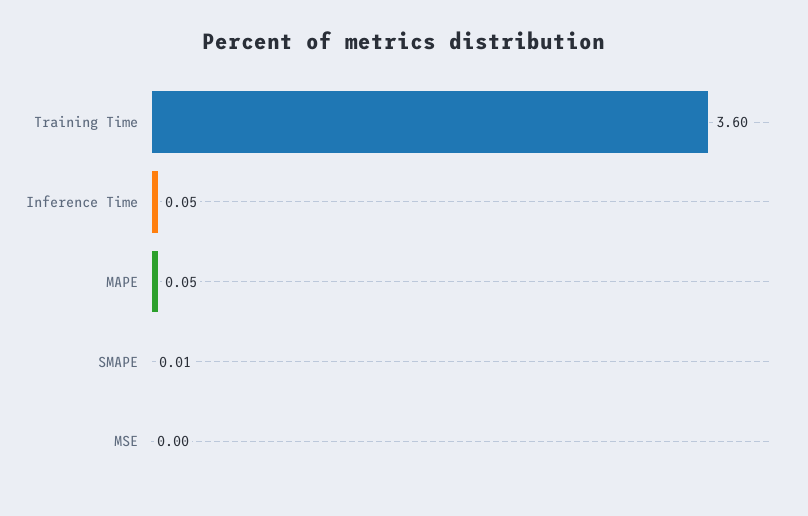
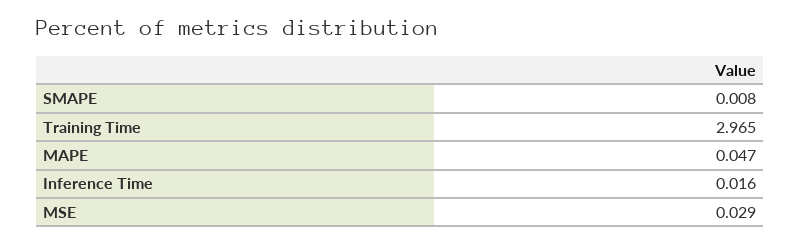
Training Time: 3.6 -> 2.965
Inference Time: 0.05 -> 0.016
MSE: 0 -> 0.029

